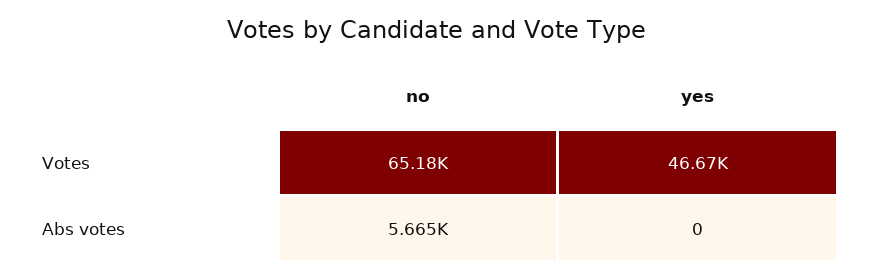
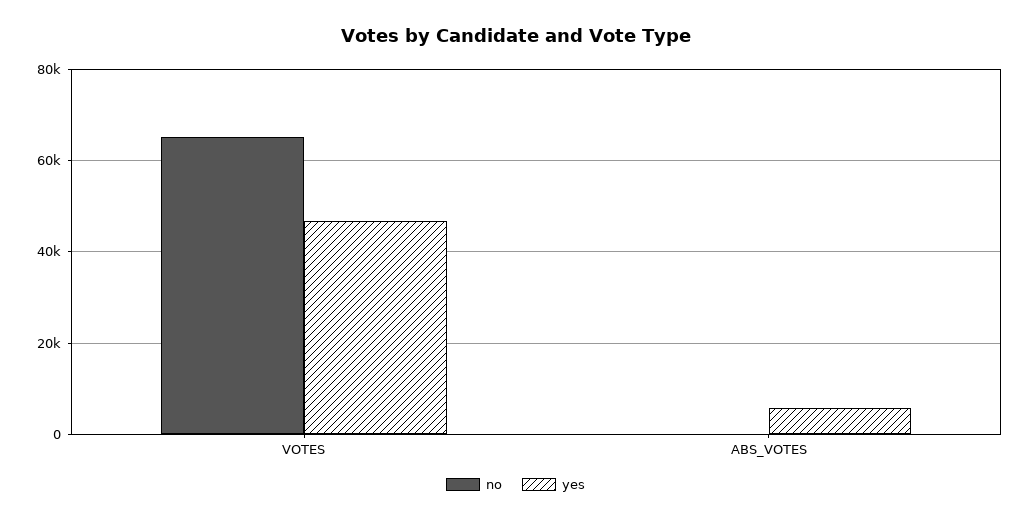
no, Abs votes: 5665 -> 0
yes, Abs votes: 0 -> 6000

